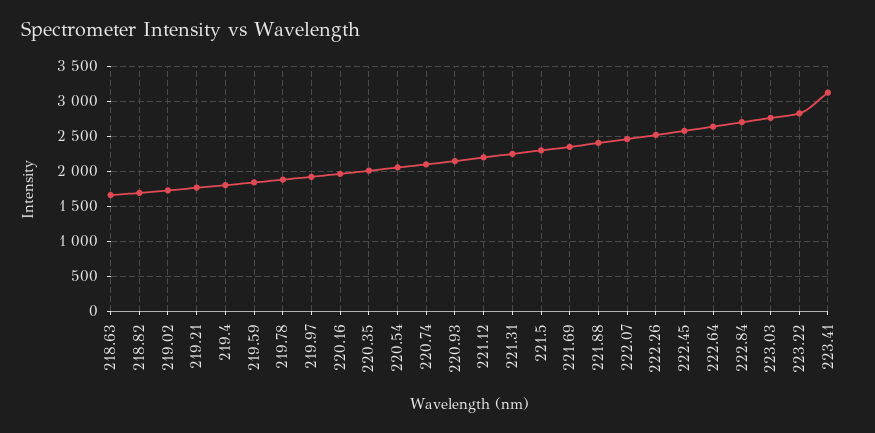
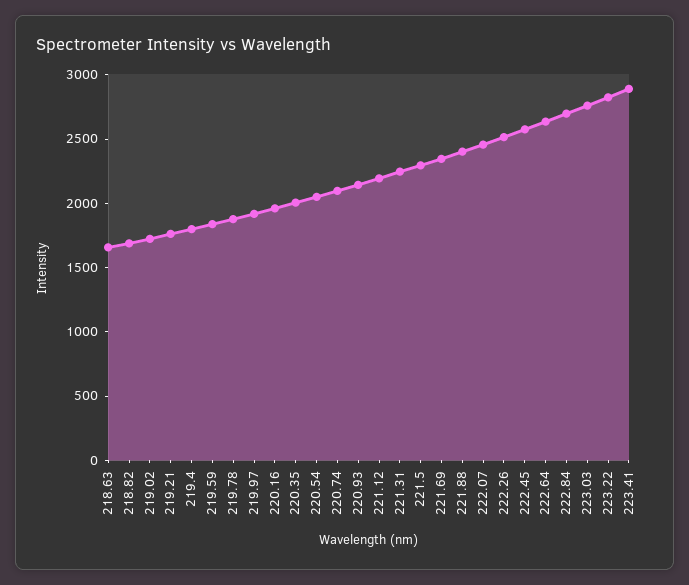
223.41: 3100 -> 2900

